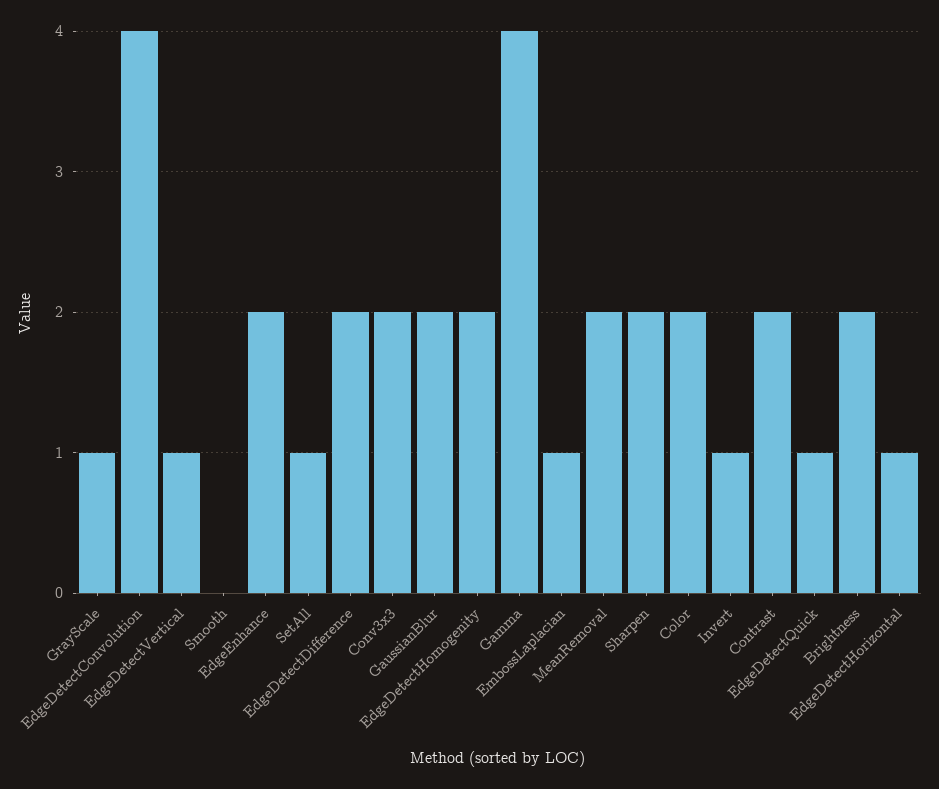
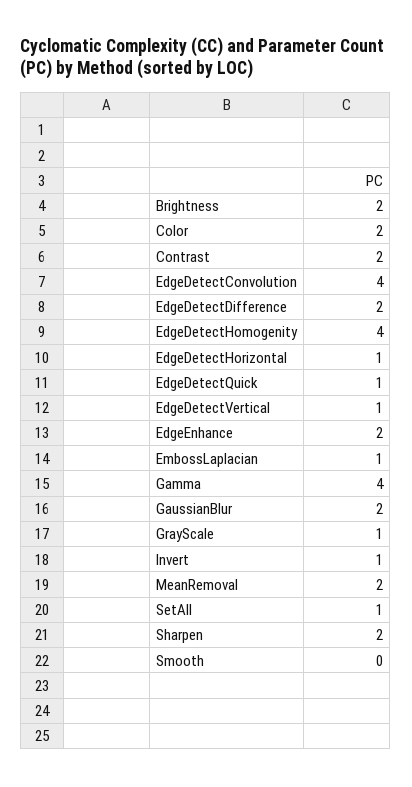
Conv3x3: 2 -> none
EdgeDetectHomogenity: 2 -> 4

